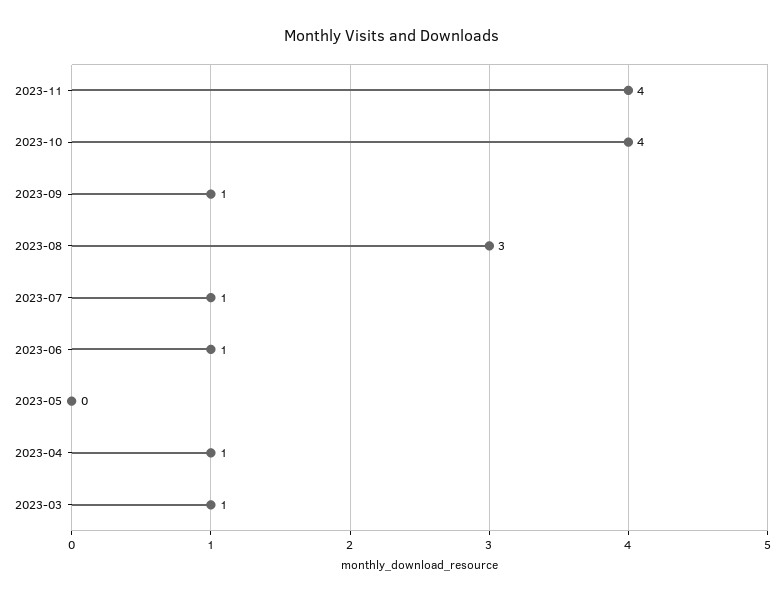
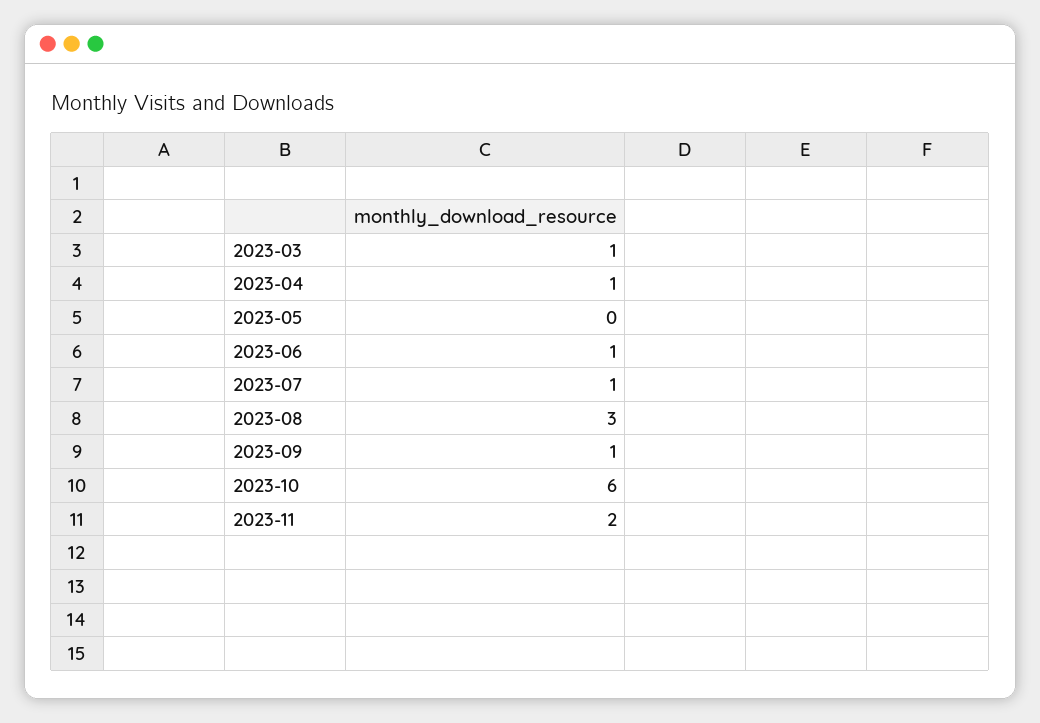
2023-11: 4 -> 2
2023-10: 4 -> 6

